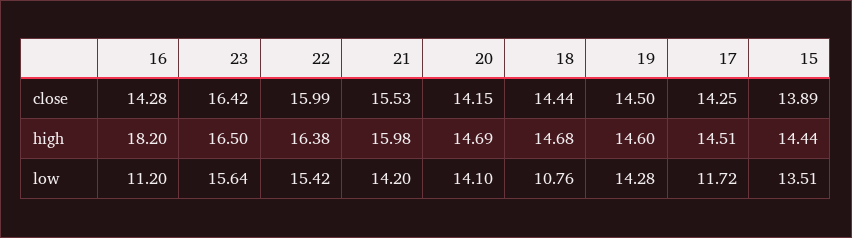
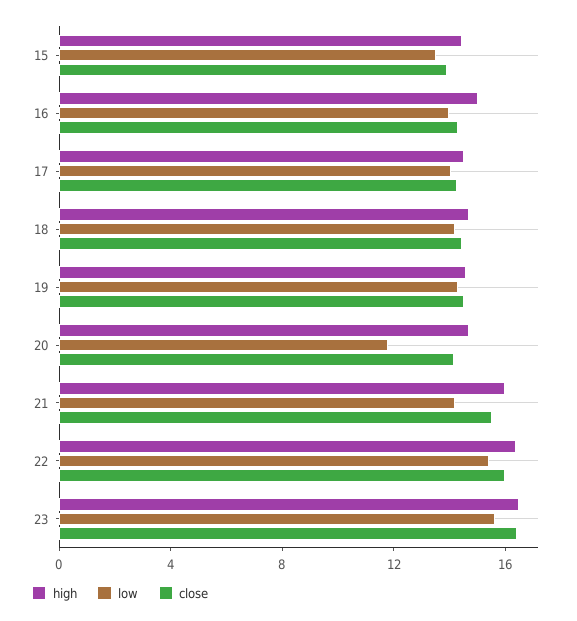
high, 16: 18.2 -> 15
low, 16: 11.2 -> 14
low, 20: 14.1 -> 12
low, 18: 10.76 -> 14
low, 17: 11.72 -> 14

